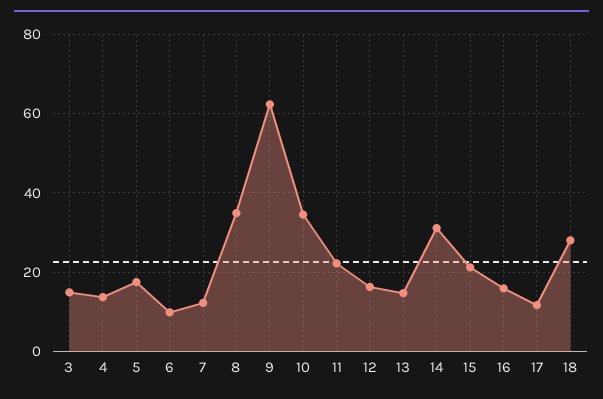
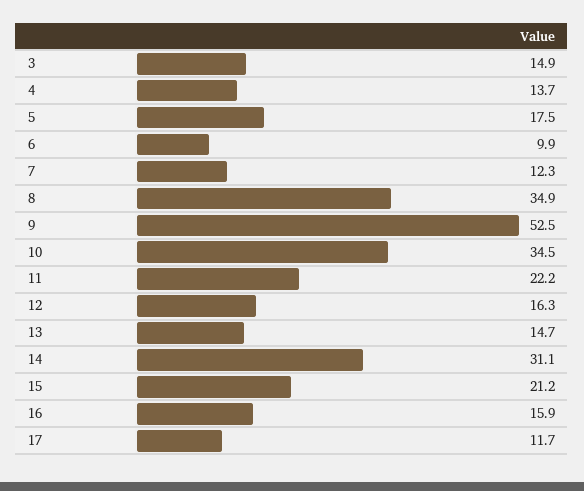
9: 62 -> 52.5
18: 28 -> none

